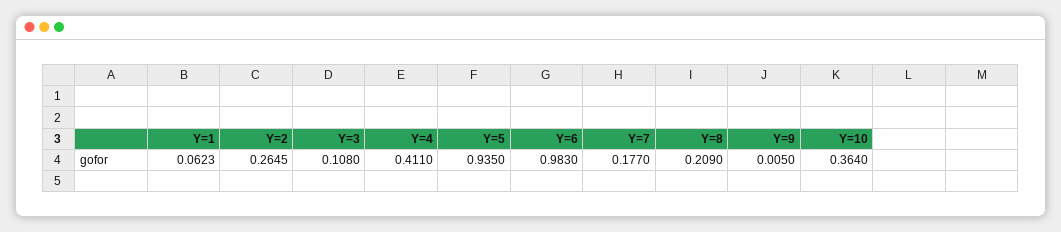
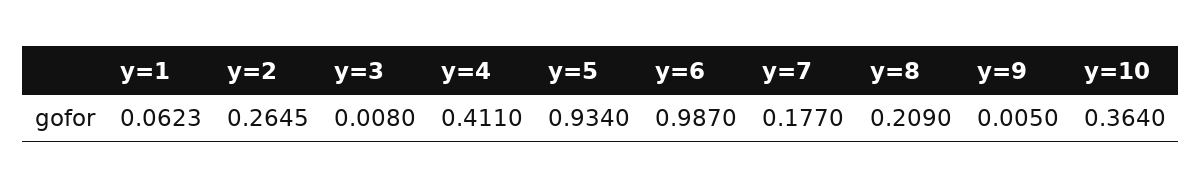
Y=3: 0.108 -> 0.008
Y=5: 0.935 -> 0.934
Y=6: 0.983 -> 0.987

